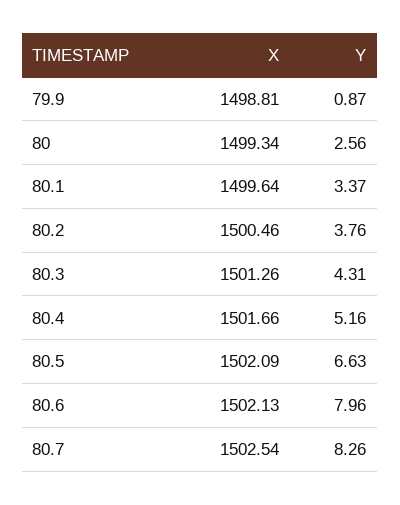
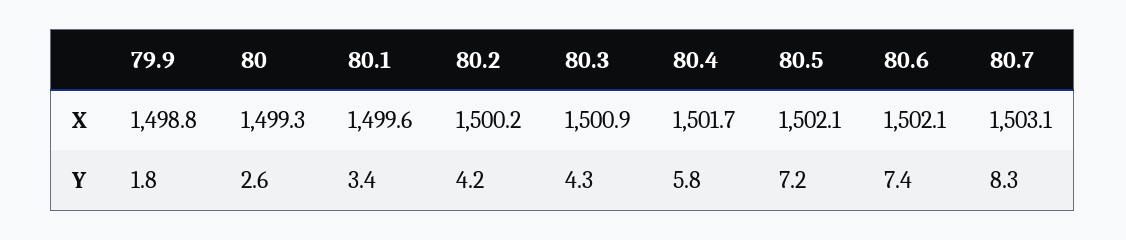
Y, 79.9: 0.87 -> 1.8
X, 80.2: 1500.46 -> 1500.2
Y, 80.2: 3.76 -> 4.2
X, 80.3: 1501.26 -> 1500.9
Y, 80.4: 5.16 -> 5.8
Y, 80.5: 6.63 -> 7.2
Y, 80.6: 7.96 -> 7.4
X, 80.7: 1502.54 -> 1503.1

